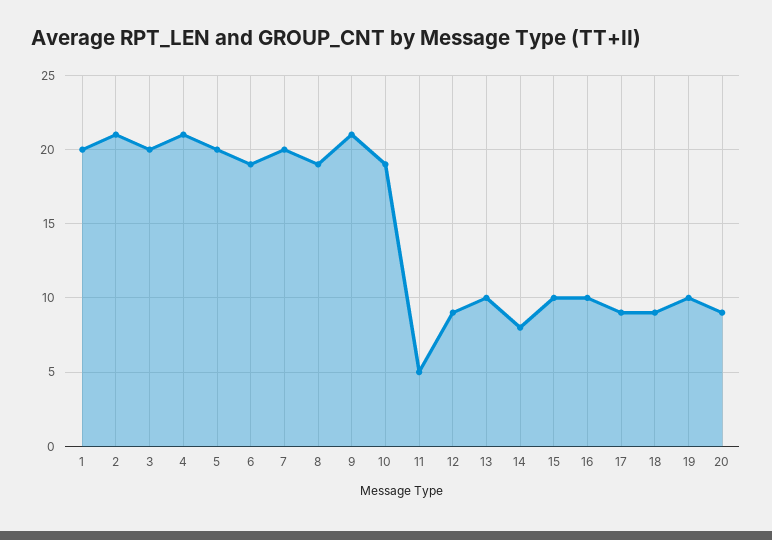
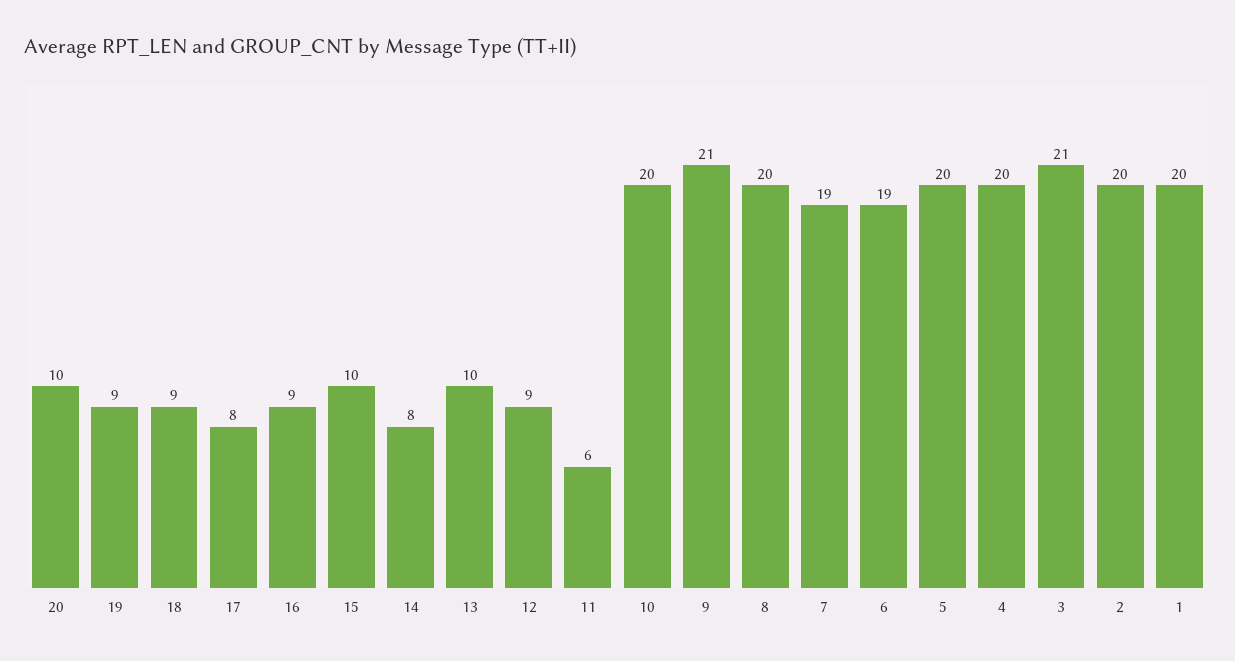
2: 21 -> 20
3: 20 -> 21
4: 21 -> 20
7: 20 -> 19
8: 19 -> 20
10: 19 -> 20
11: 5 -> 6
16: 10 -> 9
17: 9 -> 8
19: 10 -> 9
20: 9 -> 10

